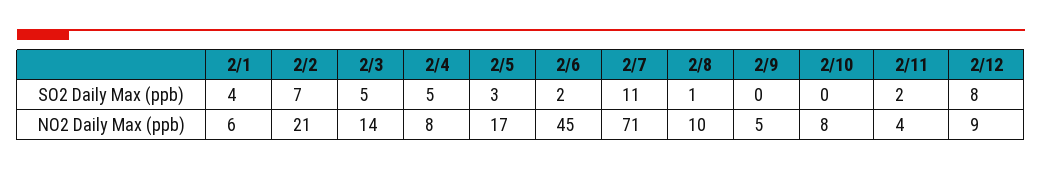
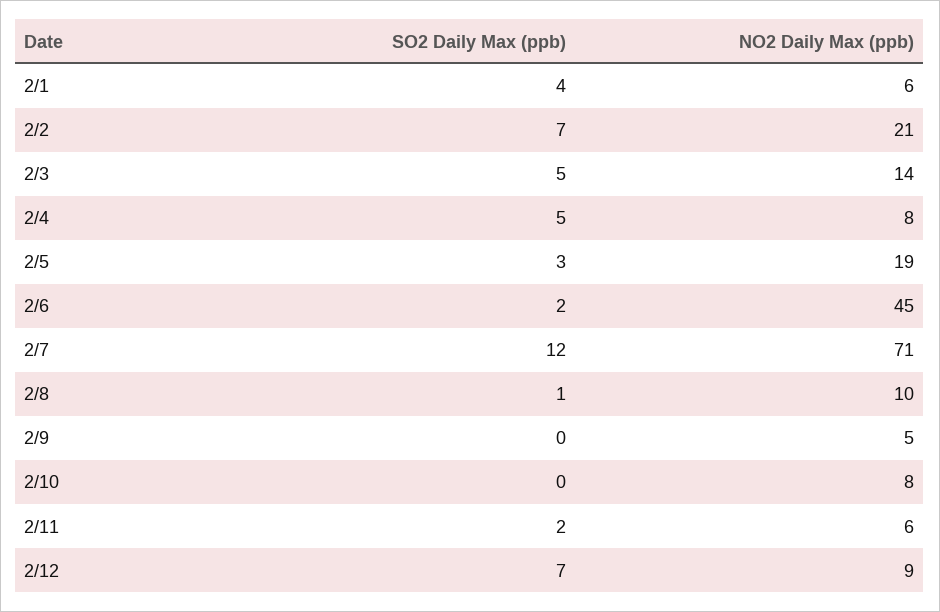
2/7, SO2 Daily Max (ppb): 11 -> 12
2/12, SO2 Daily Max (ppb): 8 -> 7
2/5, NO2 Daily Max (ppb): 17 -> 19
2/11, NO2 Daily Max (ppb): 4 -> 6

